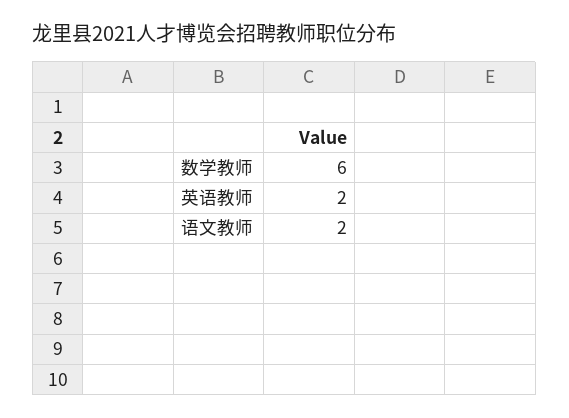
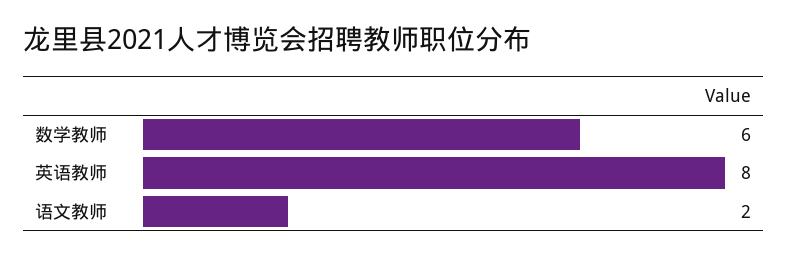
英语教师: 2 -> 8

